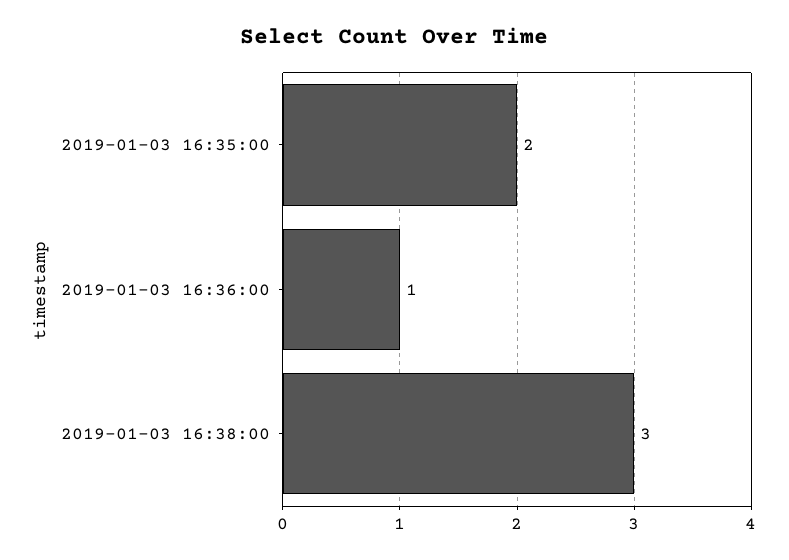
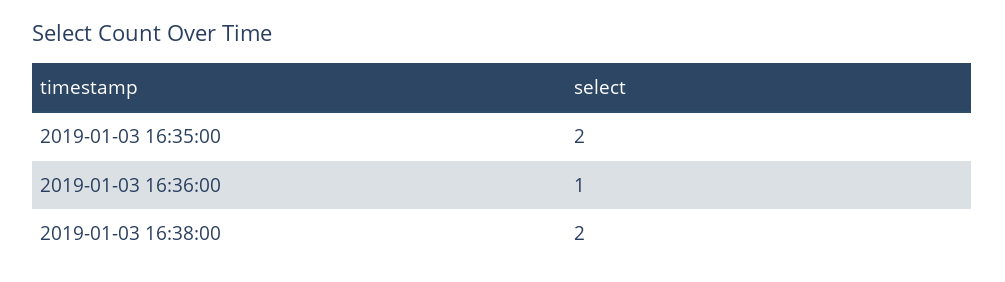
2019-01-03 16:38:00: 3 -> 2

